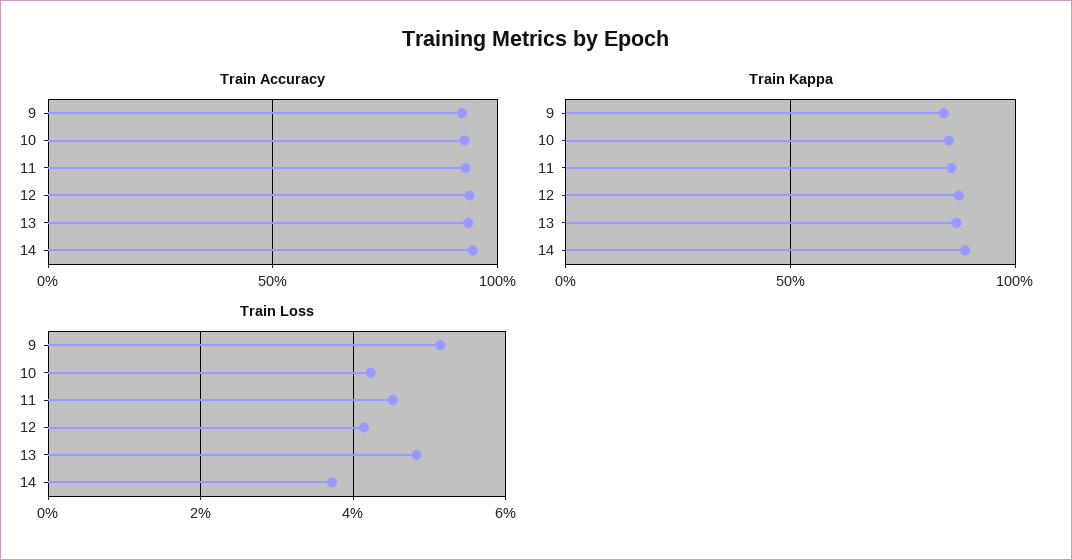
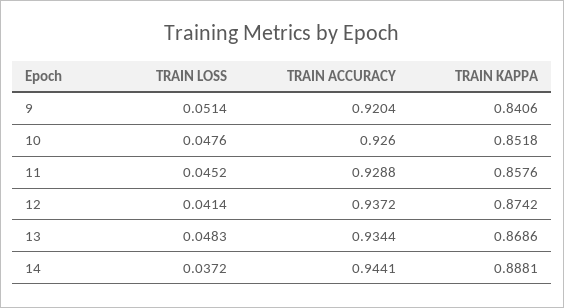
Train Loss, 10: 0.042 -> 0.0476

